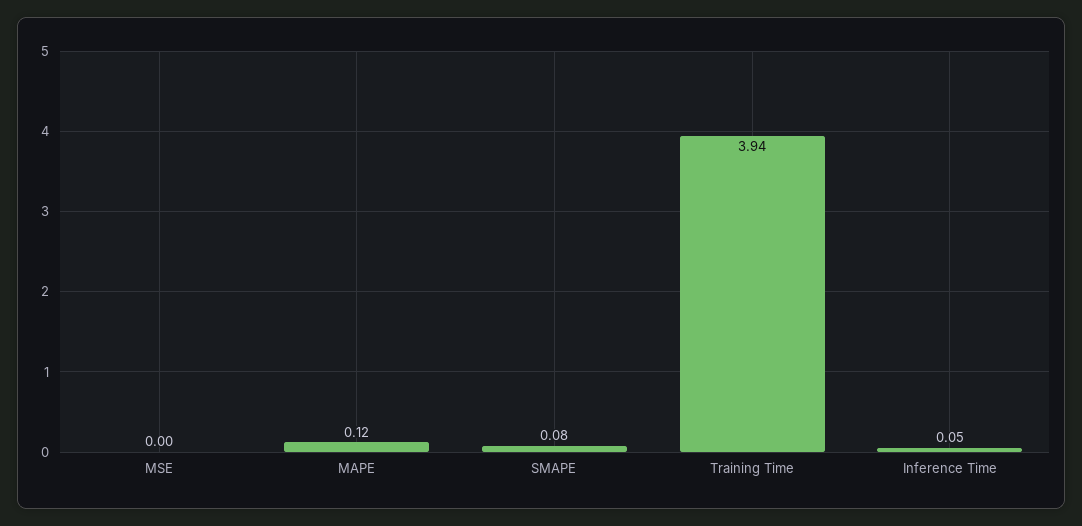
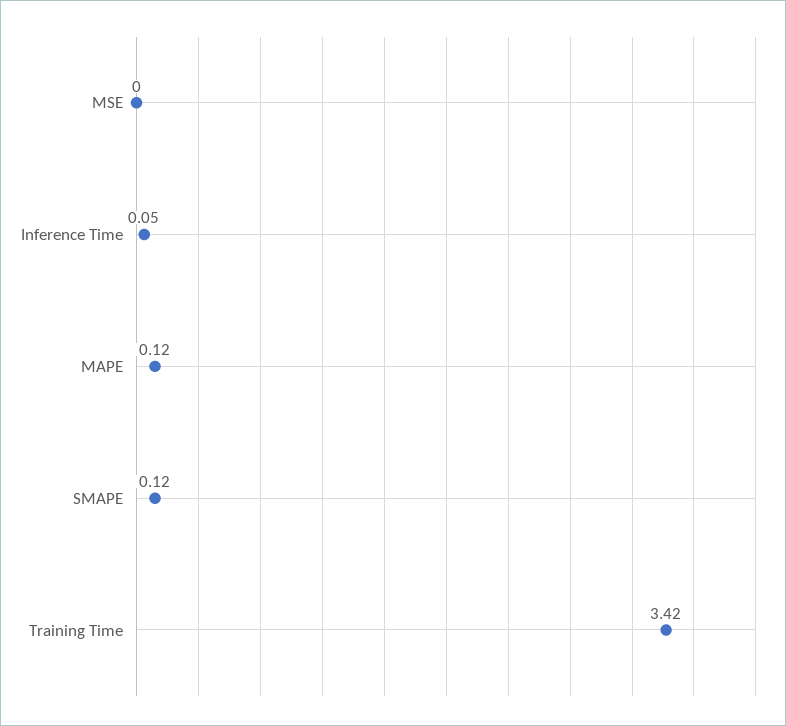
SMAPE: 0.08 -> 0.12
Training Time: 3.94 -> 3.42

